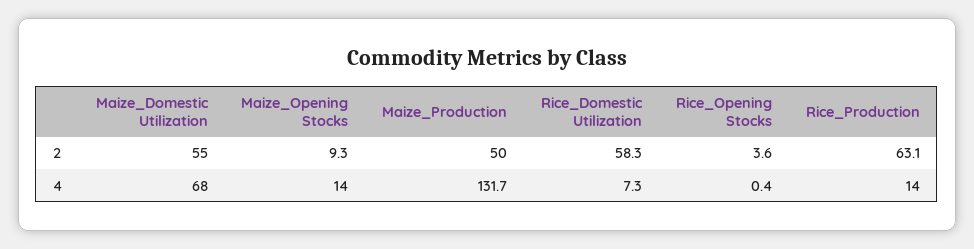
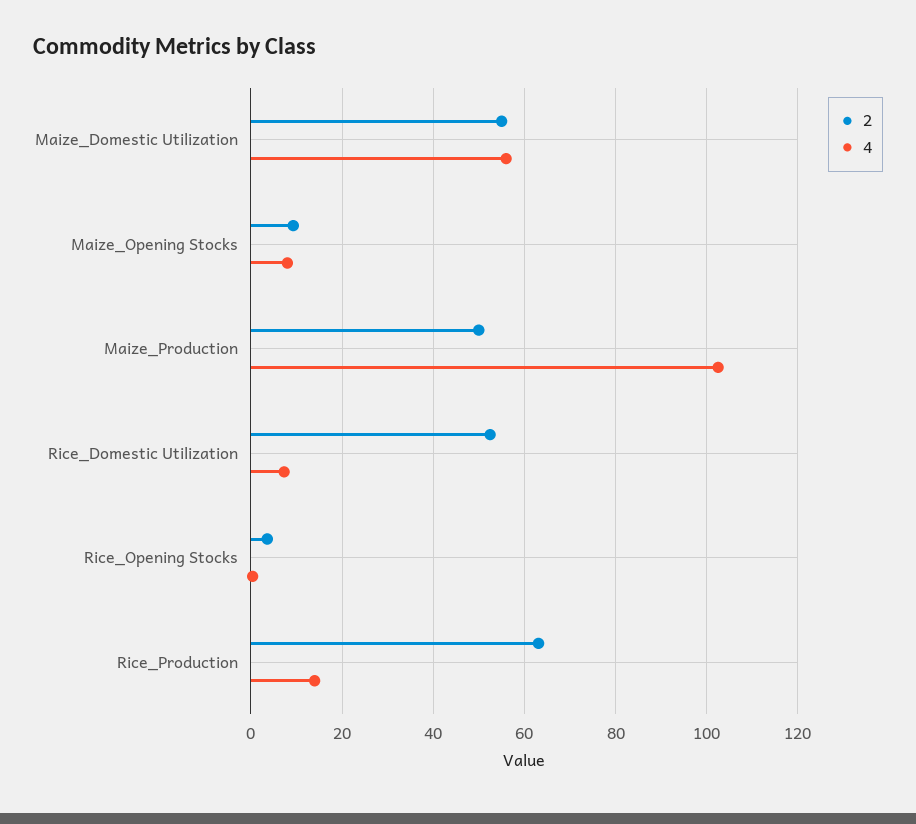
2, Rice_Domestic Utilization: 58.3 -> 52
4, Maize_Domestic Utilization: 68 -> 56
4, Maize_Opening Stocks: 14 -> 8
4, Maize_Production: 131.7 -> 102

